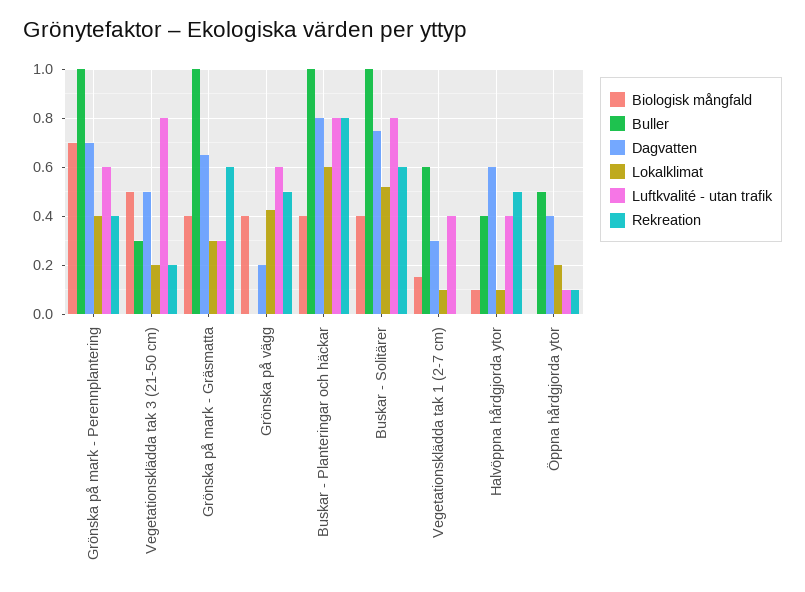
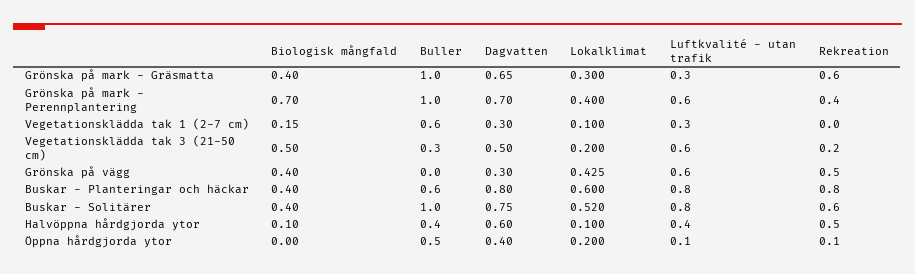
Luftkvalité - utan trafik, Vegetationsklädda tak 3 (21-50 cm): 0.8 -> 0.6
Dagvatten, Grönska på vägg: 0.2 -> 0.3
Buller, Buskar - Planteringar och häckar: 1 -> 0.6
Luftkvalité - utan trafik, Vegetationsklädda tak 1 (2-7 cm): 0.4 -> 0.3

